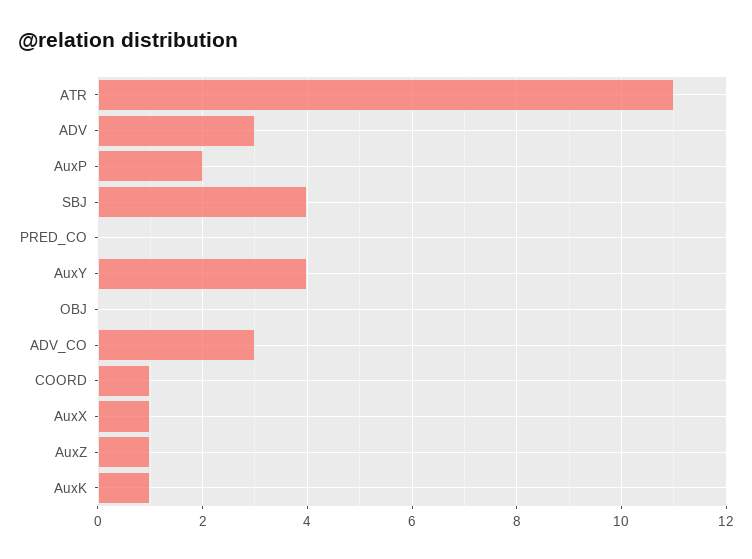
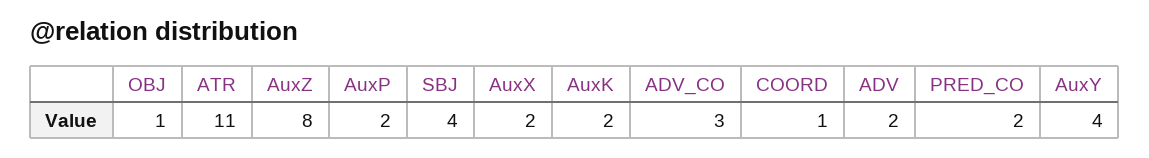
ADV: 3 -> 2
PRED_CO: 0 -> 2
OBJ: 0 -> 1
AuxX: 1 -> 2
AuxZ: 1 -> 8
AuxK: 1 -> 2

